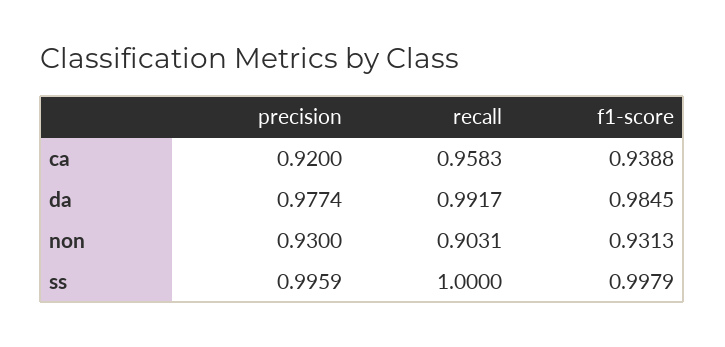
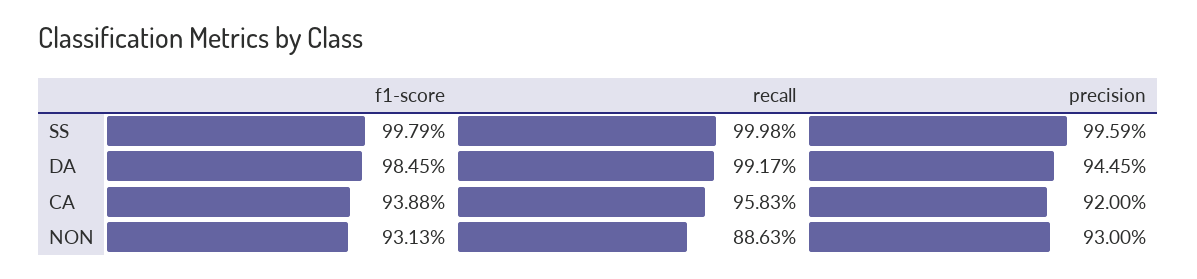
precision, da: 0.9774 -> 0.9445
recall, non: 0.9031 -> 0.8863
recall, ss: 1 -> 0.9998

